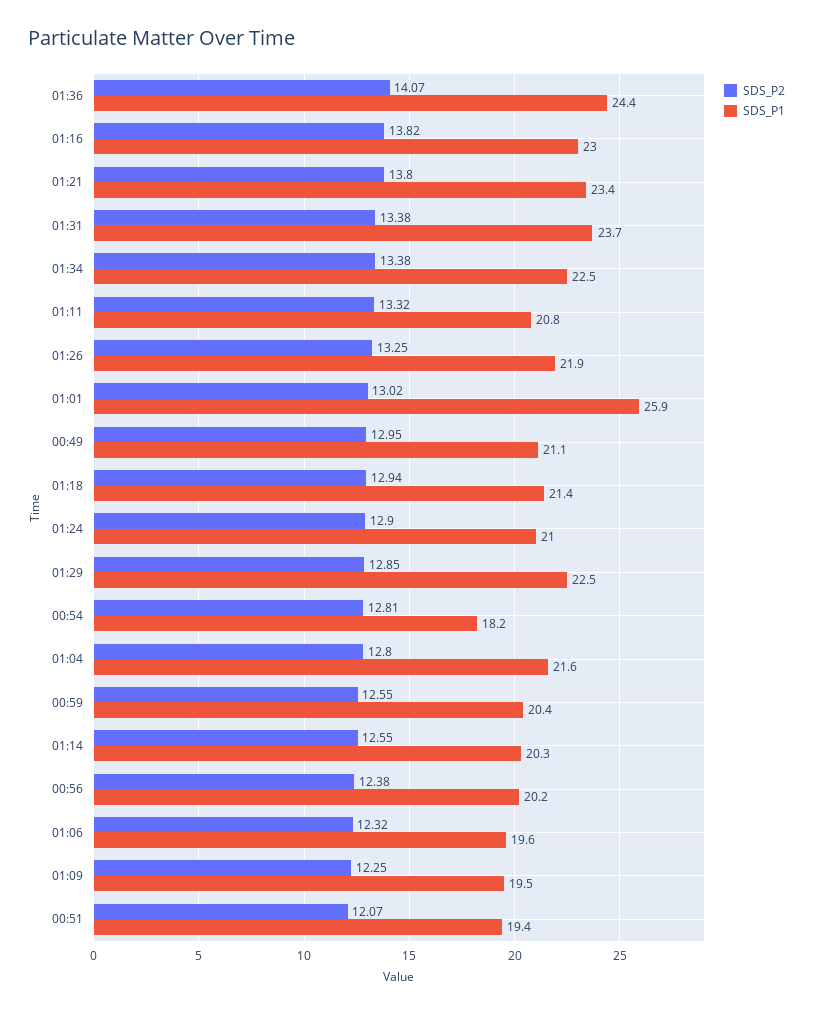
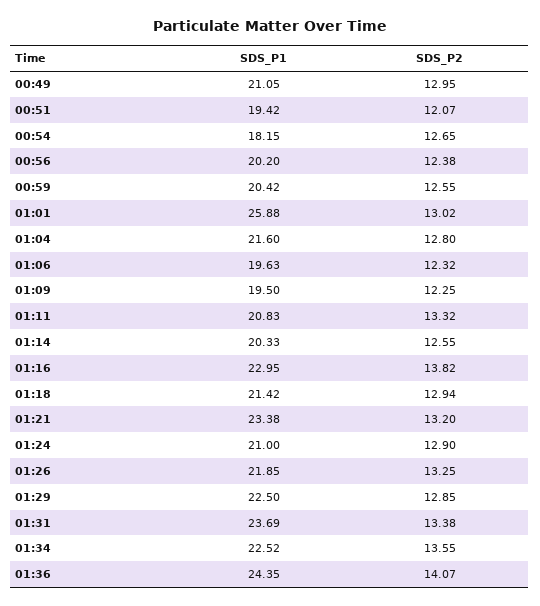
SDS_P2, 01:21: 13.8 -> 13.2
SDS_P2, 01:34: 13.38 -> 13.55
SDS_P2, 00:54: 12.81 -> 12.65

